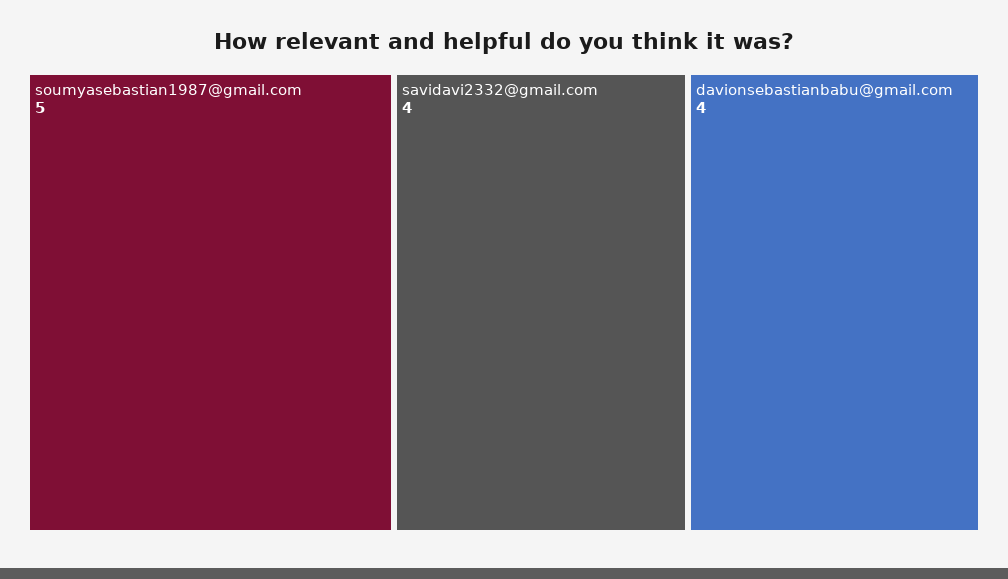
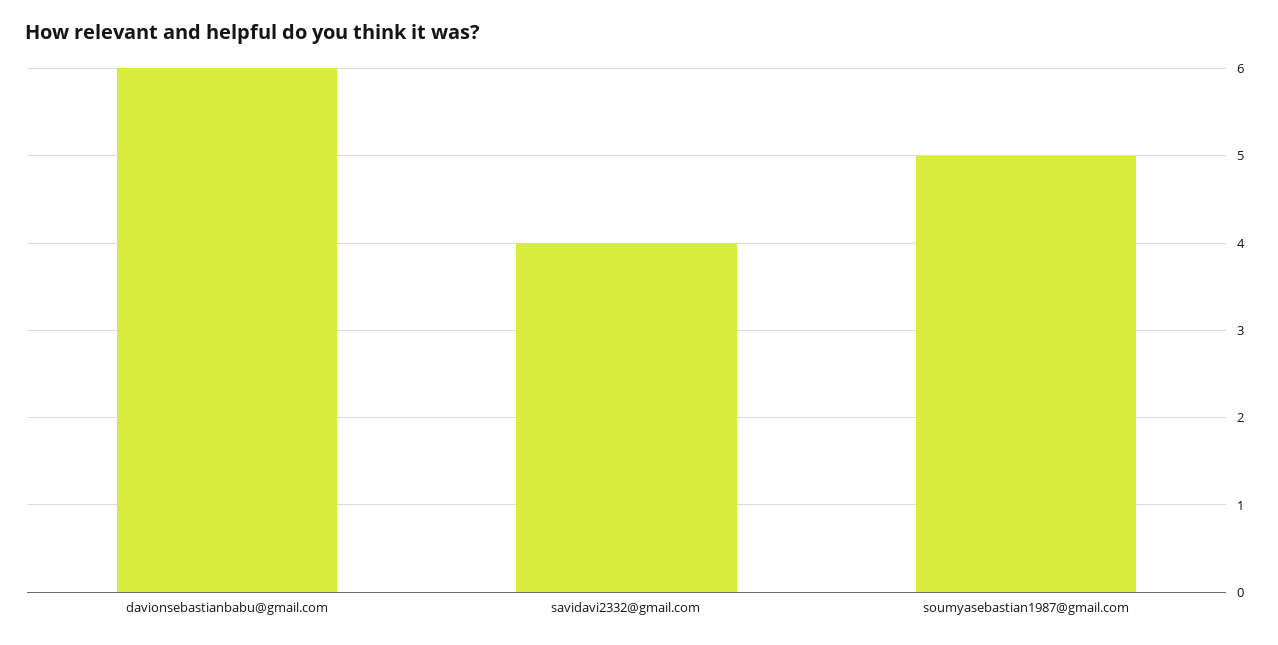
davionsebastianbabu@gmail.com: 4 -> 6

